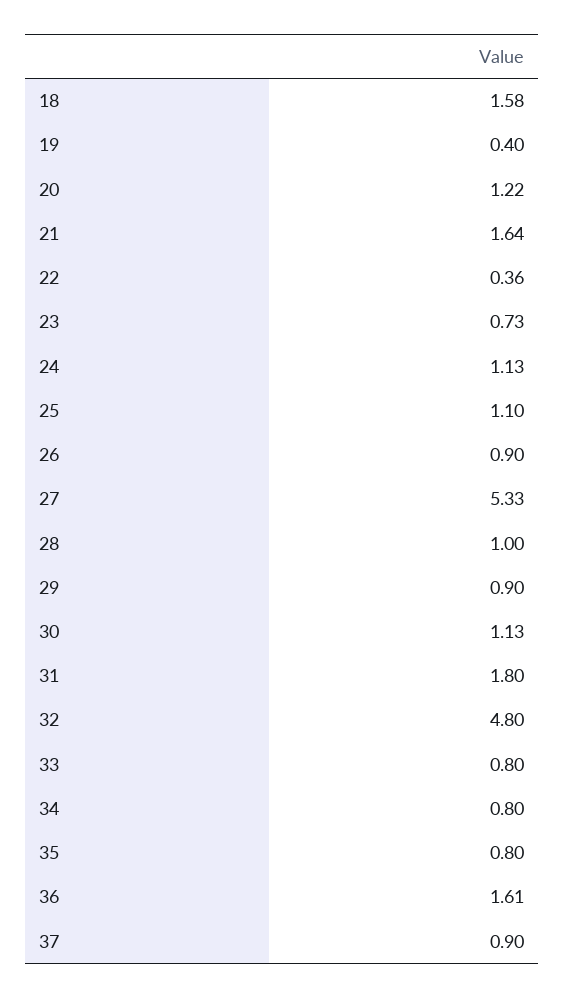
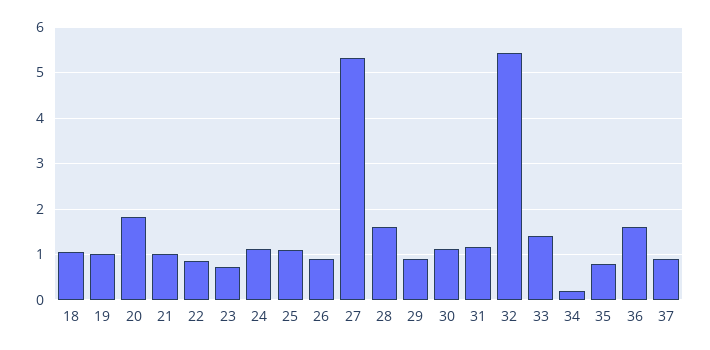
18: 1.58 -> 1
19: 0.4 -> 1
20: 1.22 -> 1.8
21: 1.64 -> 1
22: 0.36 -> 0.8
28: 1 -> 1.6
31: 1.8 -> 1.2
32: 4.8 -> 5.4
33: 0.8 -> 1.4
34: 0.8 -> 0.2

